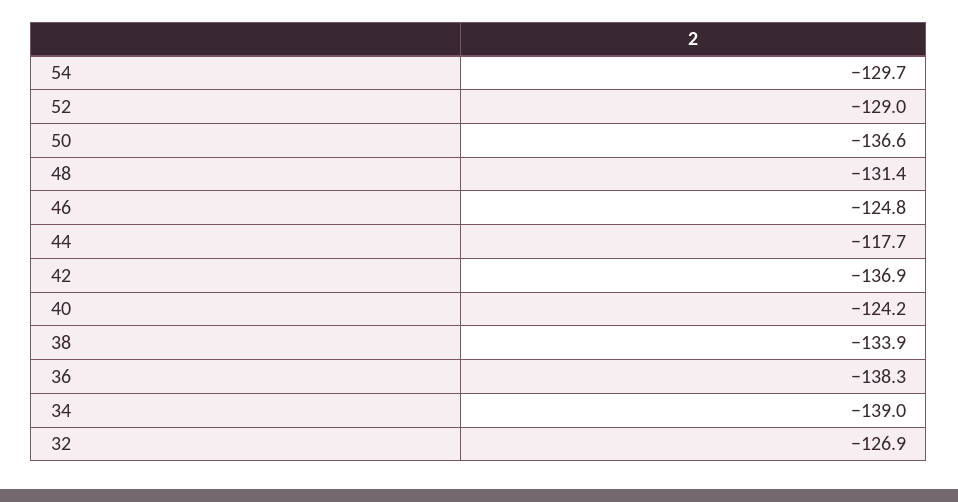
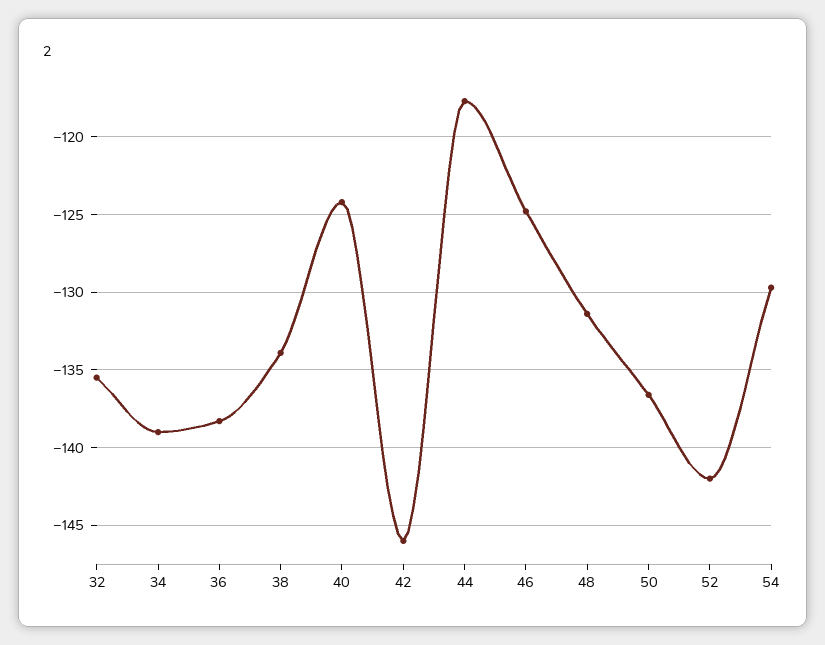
52: -129 -> -142
42: -136.9 -> -146
32: -126.9 -> -135.5

